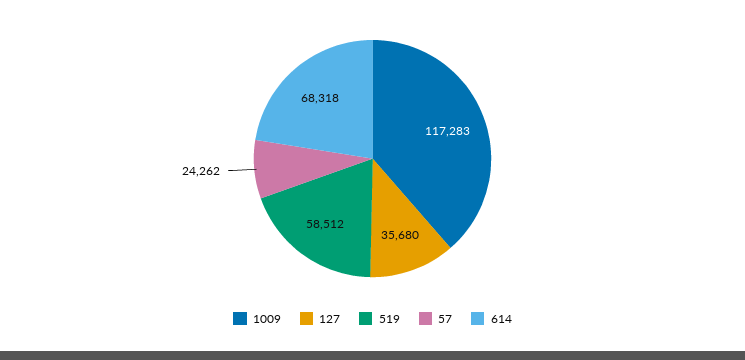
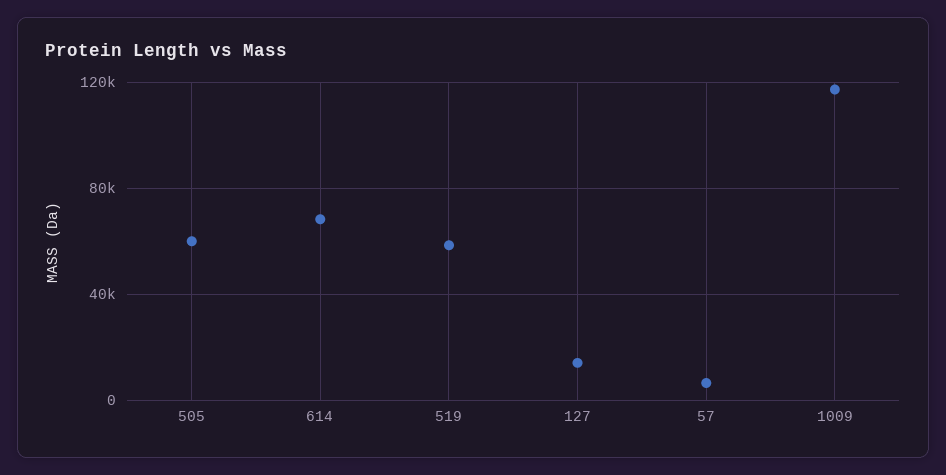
127: 35680 -> 15000
57: 24262 -> 5000
505: none -> 60000

